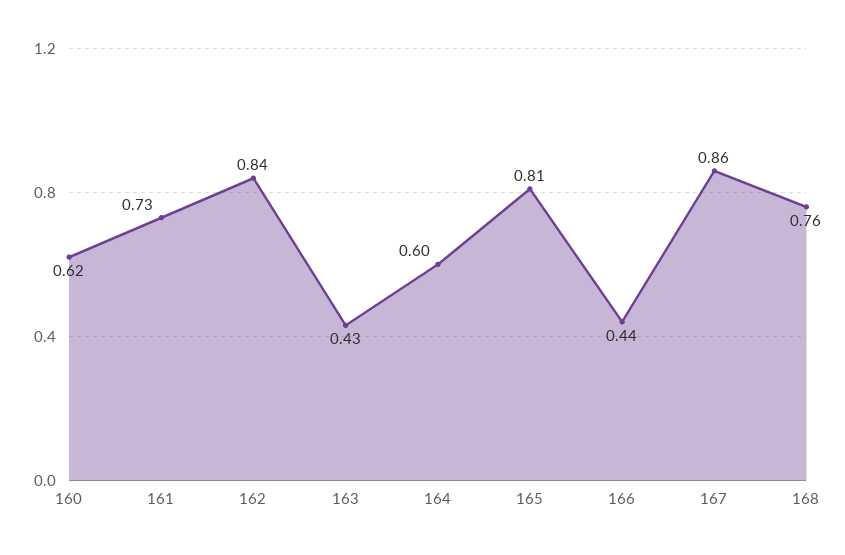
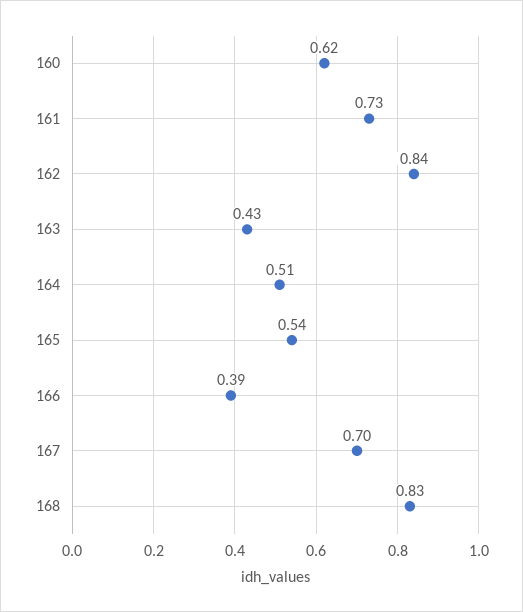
164: 0.6 -> 0.51
165: 0.81 -> 0.54
166: 0.44 -> 0.39
167: 0.86 -> 0.7
168: 0.76 -> 0.83

